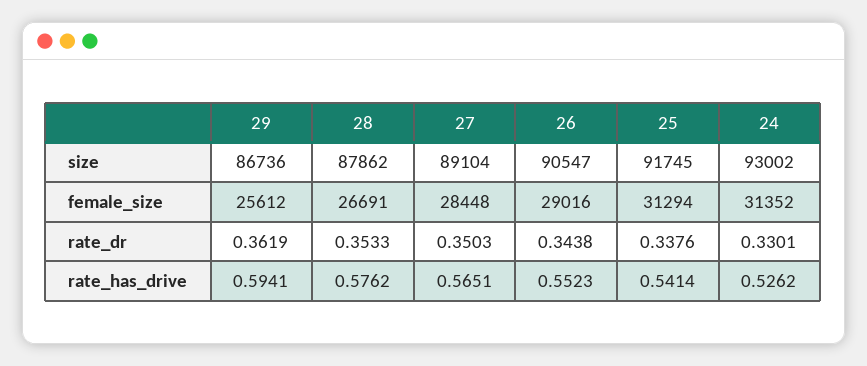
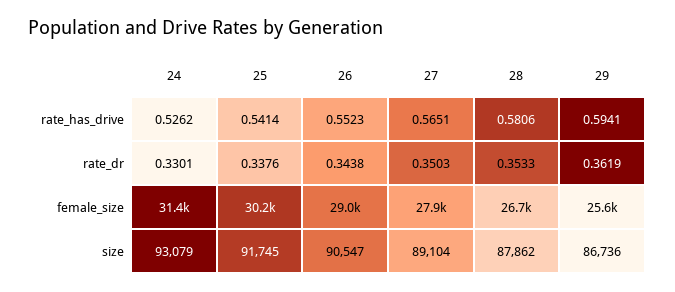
24, size: 93002 -> 93079
27, female_size: 28448 -> 27900
25, female_size: 31294 -> 30200
28, rate_has_drive: 0.5762 -> 0.5806

